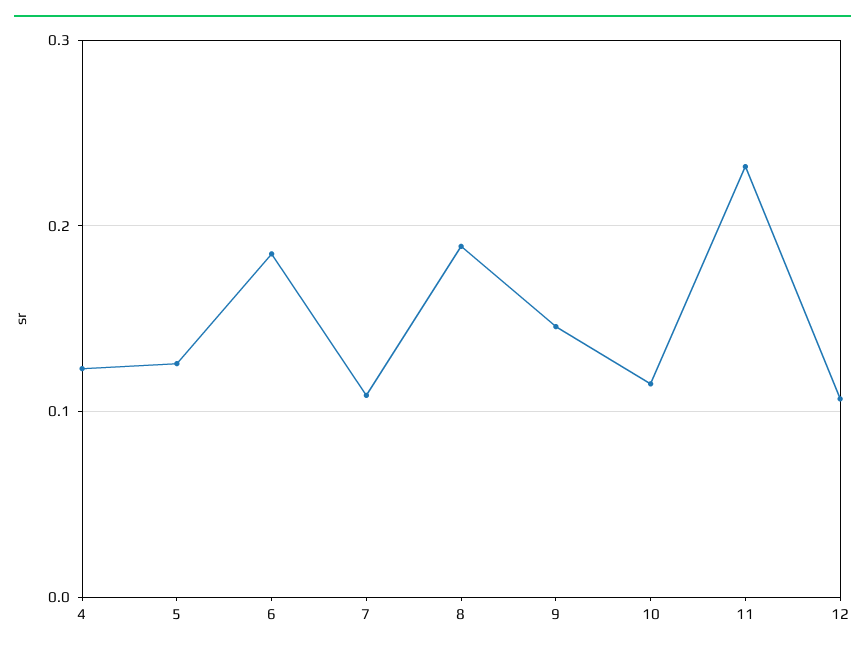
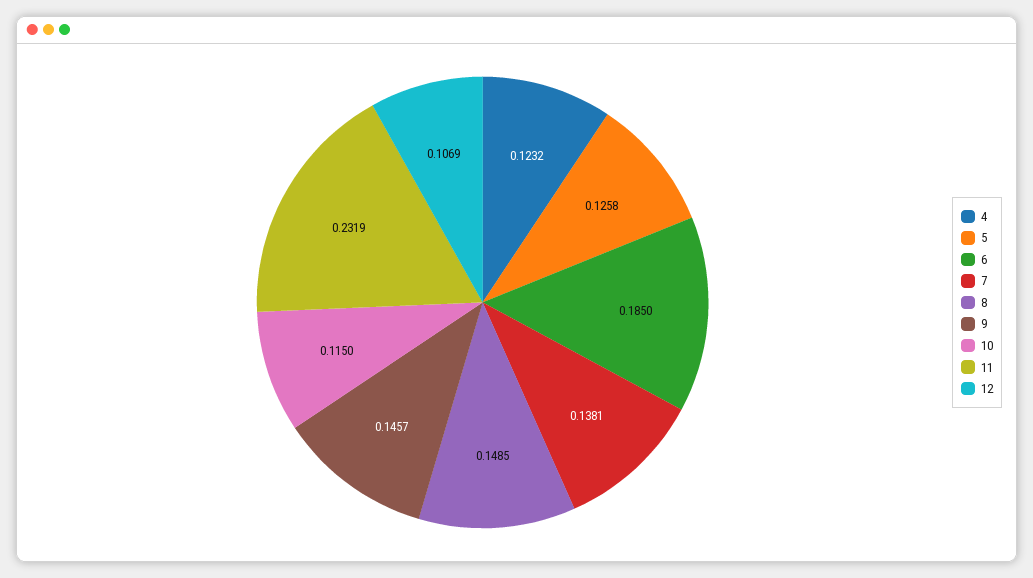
7: 0.11 -> 0.1381
8: 0.19 -> 0.1485

